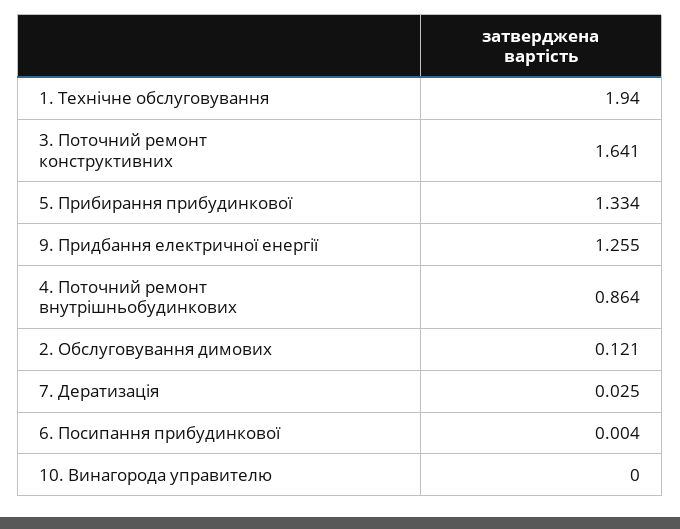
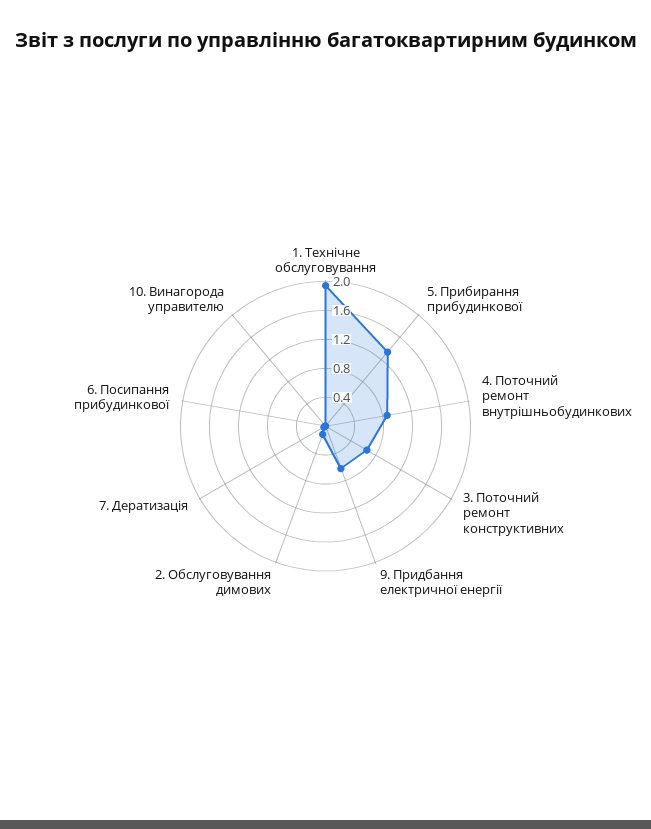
3. Поточний ремонт конструктивних: 1.641 -> 0.6
9. Придбання електричної енергії: 1.255 -> 0.6

